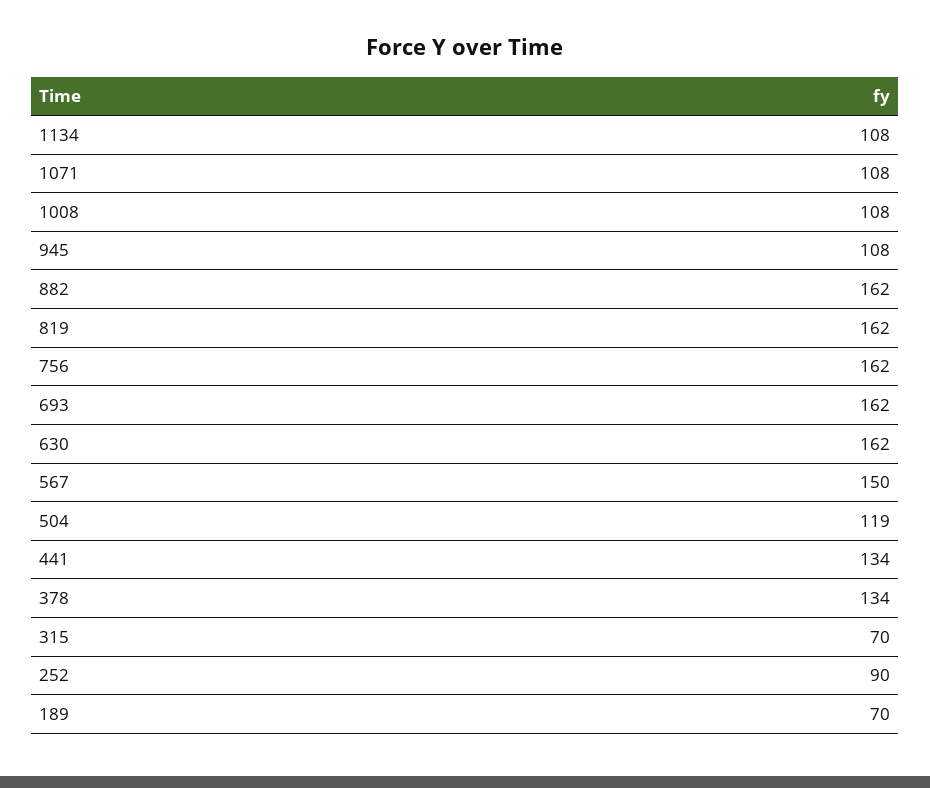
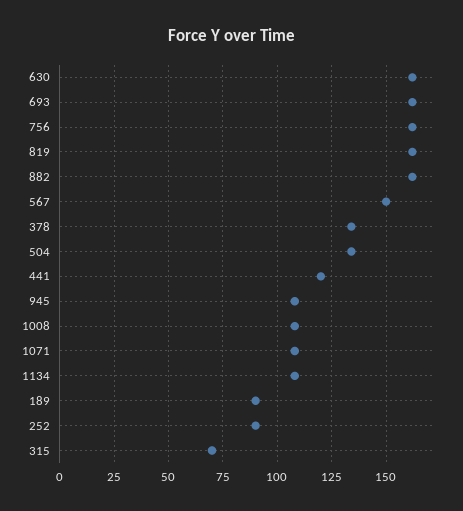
504: 119 -> 135
441: 134 -> 120
189: 70 -> 90

